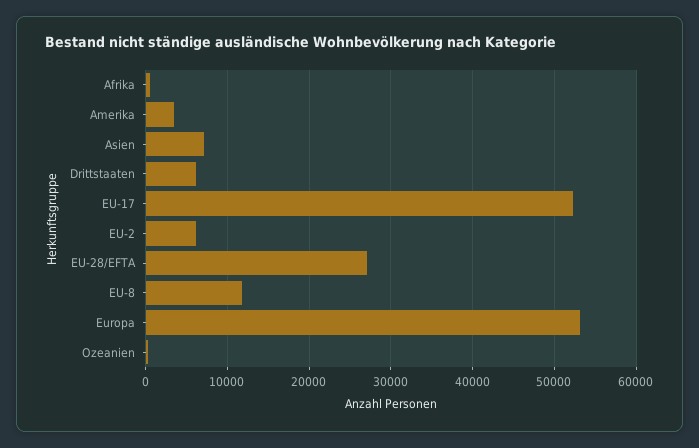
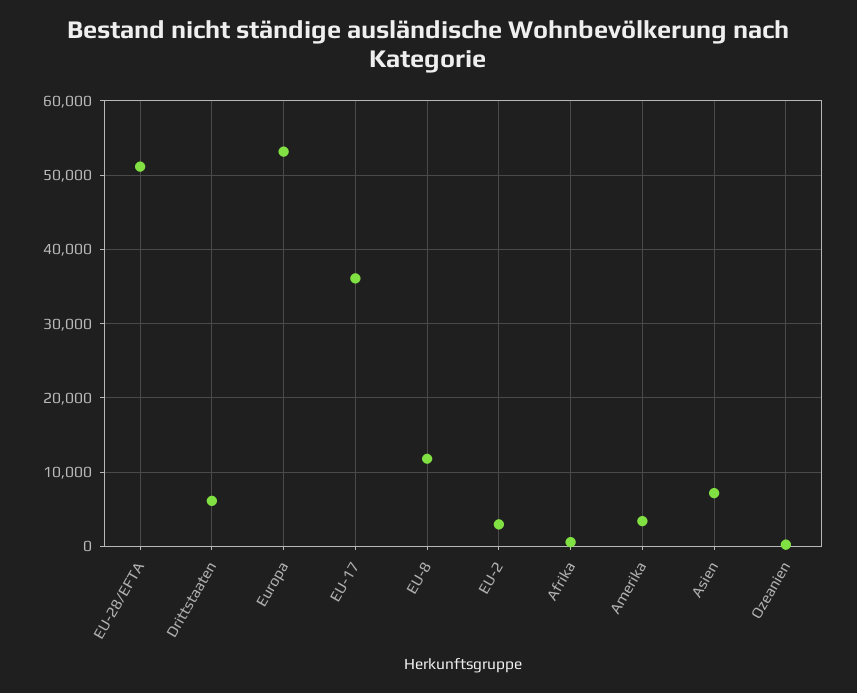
EU-17: 52000 -> 36000
EU-2: 6000 -> 3000
EU-28/EFTA: 27000 -> 51000

